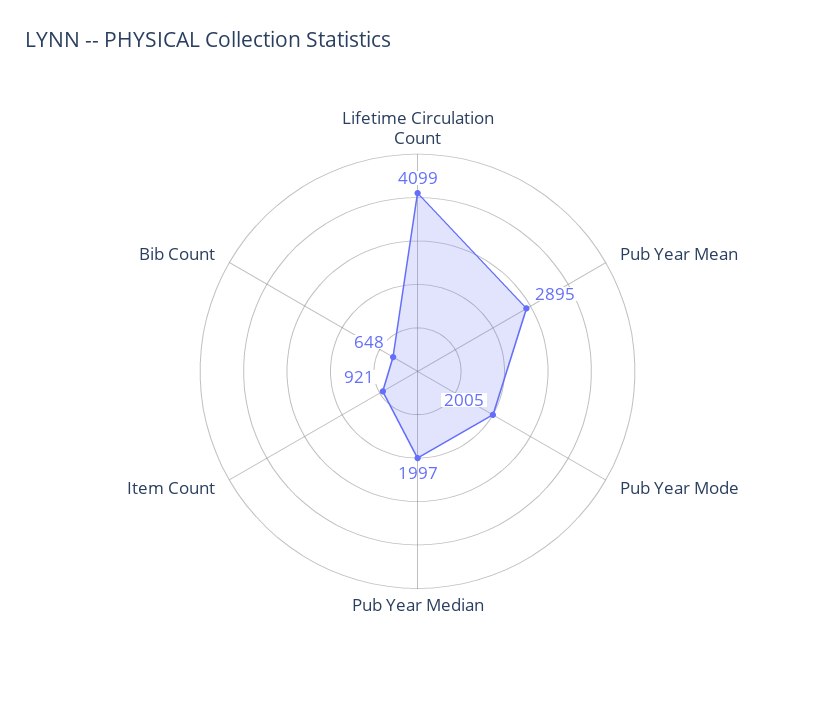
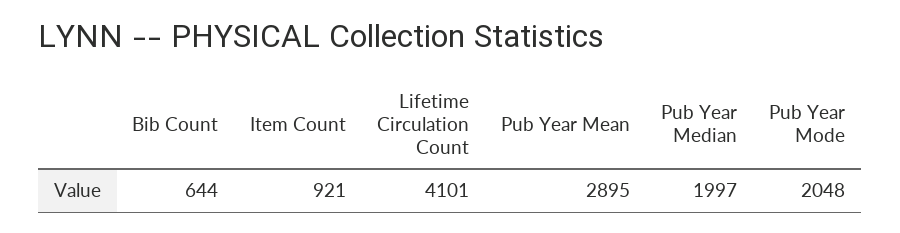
Lifetime Circulation Count: 4099 -> 4101
Pub Year Mode: 2005 -> 2048
Bib Count: 648 -> 644

